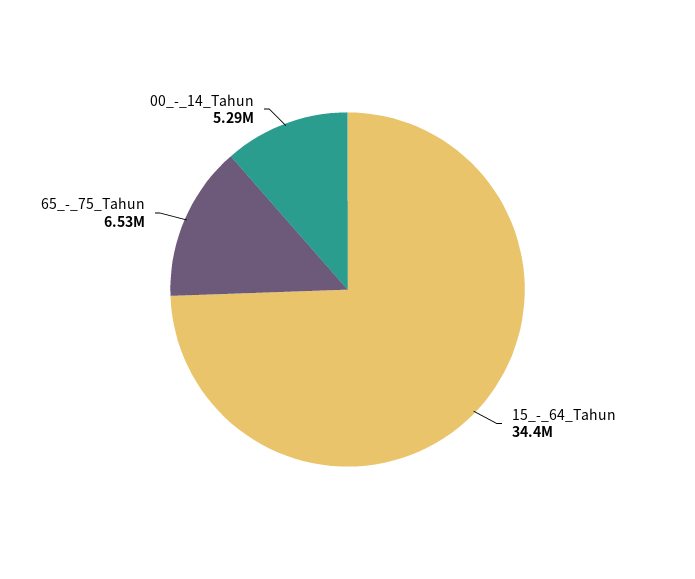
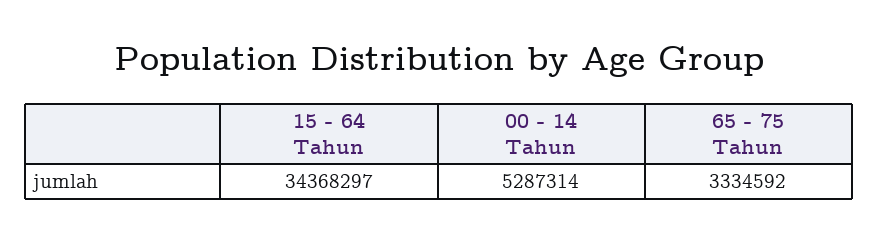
65_-_75_Tahun: 6530000 -> 3334592

